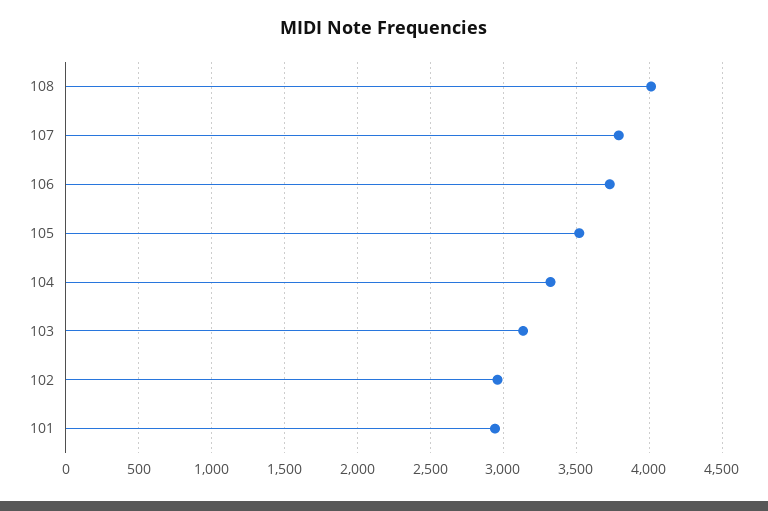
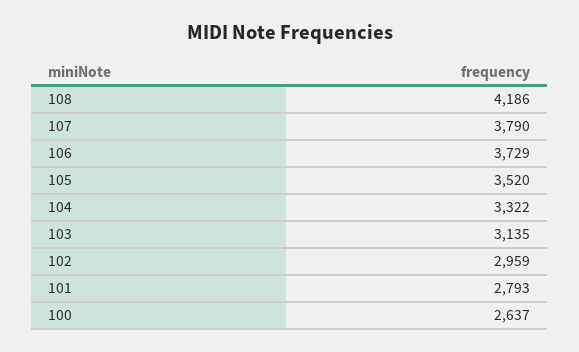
108: 4000 -> 4186
101: 2950 -> 2793
100: none -> 2637

